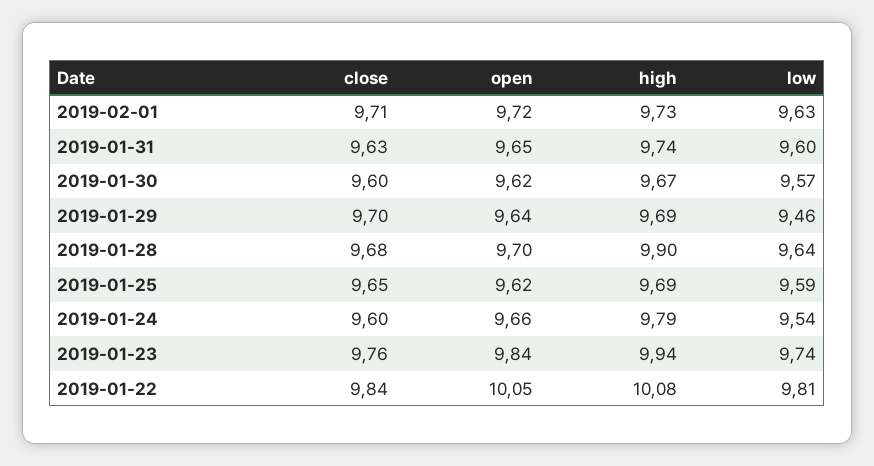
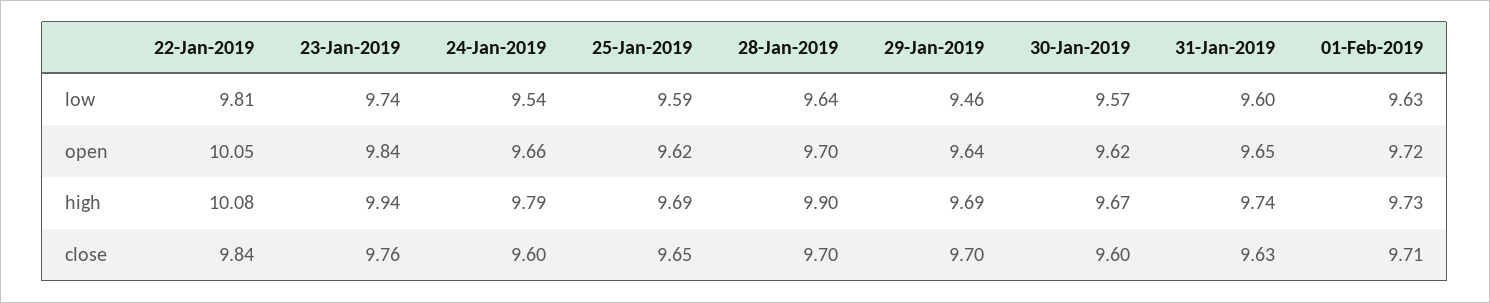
close, 2019-01-28: 9.68 -> 9.7

